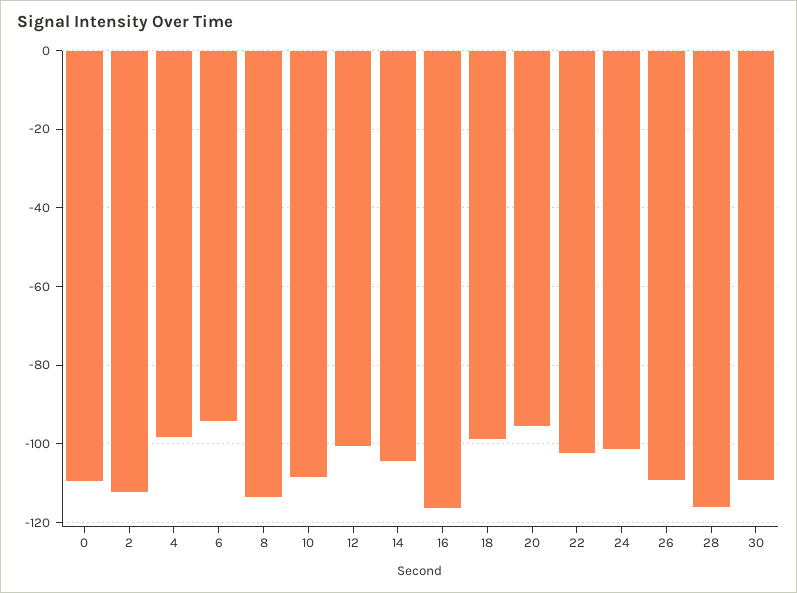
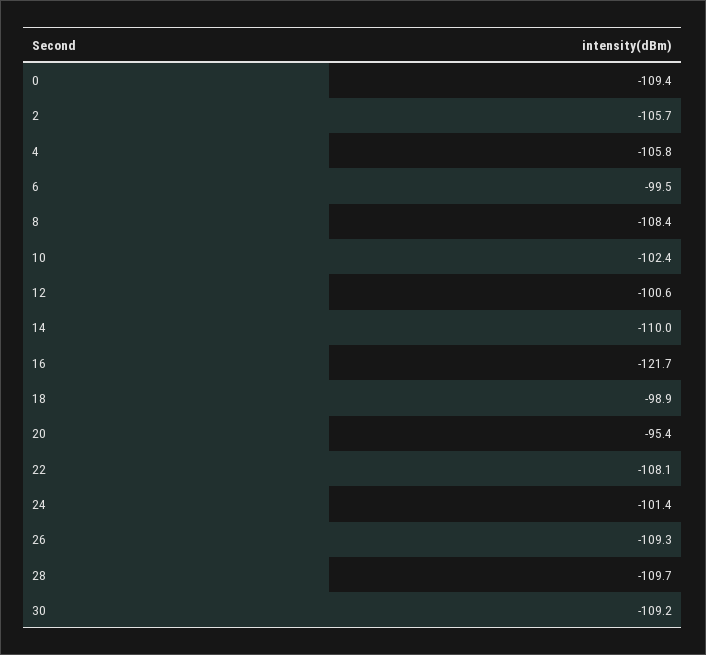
2: -112 -> -105.7
4: -98 -> -105.8
6: -94 -> -99.5
8: -114 -> -108.4
10: -108 -> -102.4
14: -104 -> -110
16: -116 -> -121.7
22: -102 -> -108.1
28: -116 -> -109.7

